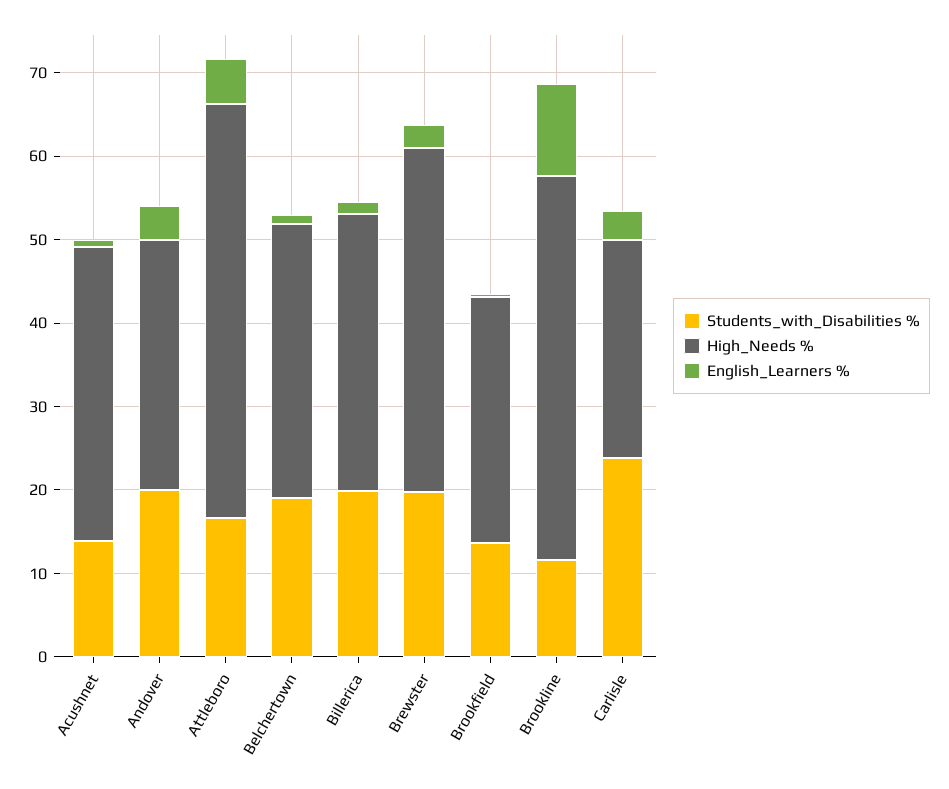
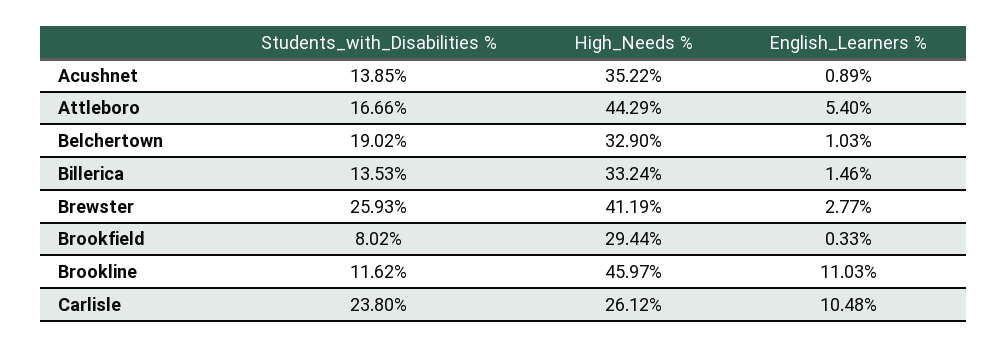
Students_with_Disabilities %, Andover: 20 -> none
High_Needs %, Andover: 30 -> none
English_Learners %, Andover: 4 -> none
High_Needs %, Attleboro: 50 -> 44.29
Students_with_Disabilities %, Billerica: 20 -> 13.53
Students_with_Disabilities %, Brewster: 20 -> 25.93
Students_with_Disabilities %, Brookfield: 14 -> 8.02
English_Learners %, Carlisle: 4 -> 10.48

